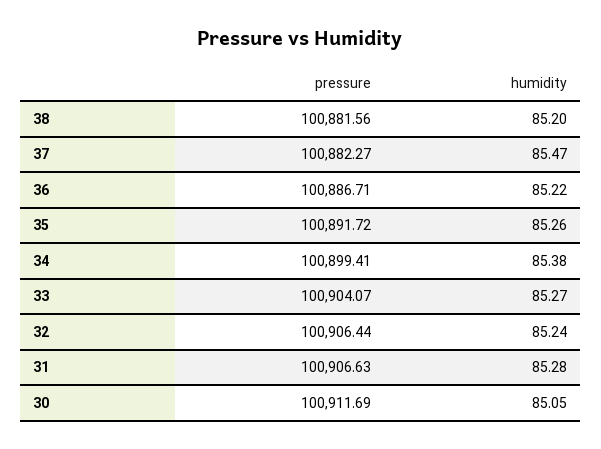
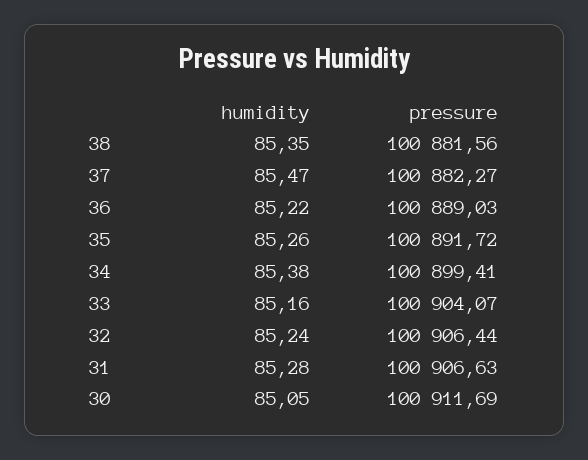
humidity, 38: 85.2 -> 85.35
pressure, 36: 100886.71 -> 100889.03
humidity, 33: 85.27 -> 85.16

